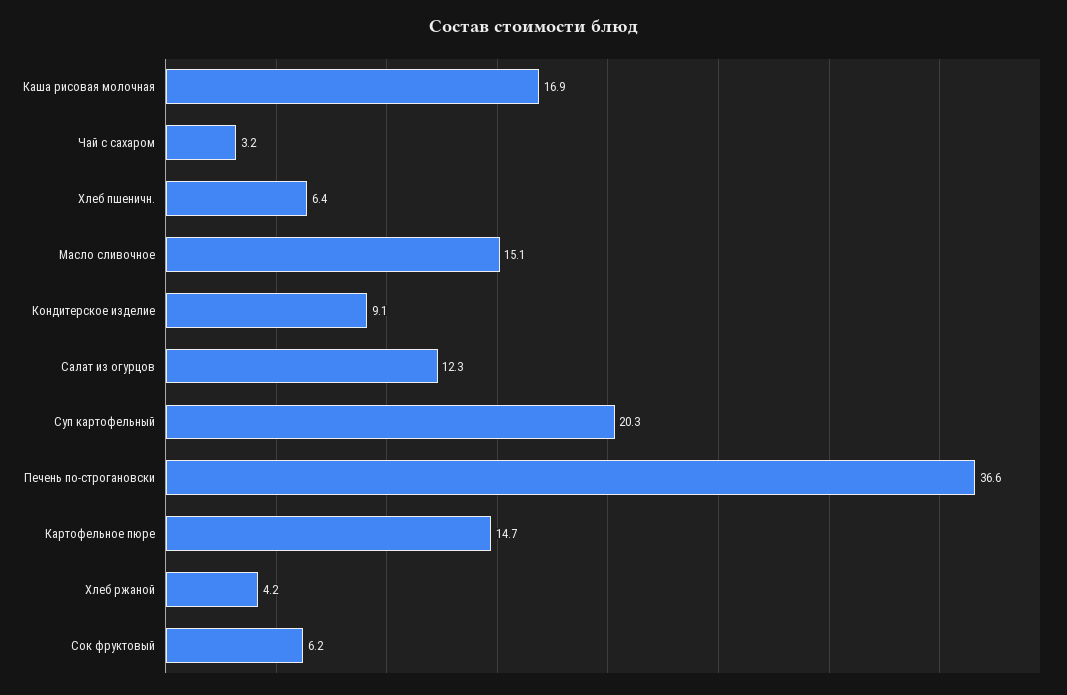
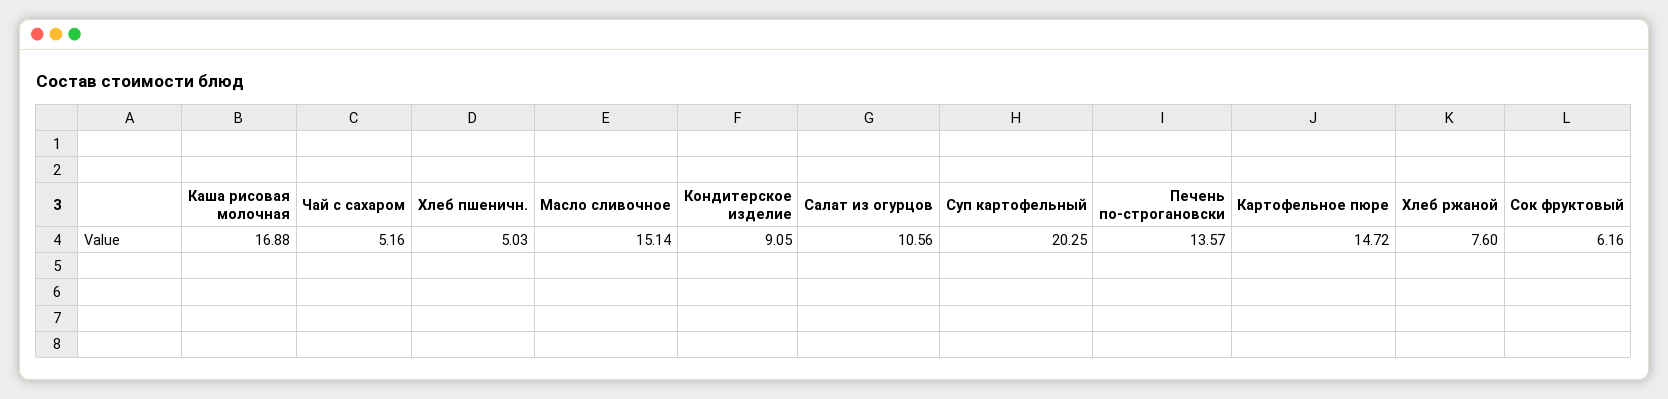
Чай с сахаром: 3.2 -> 5.16
Хлеб пшеничн.: 6.4 -> 5.03
Салат из огурцов: 12.3 -> 10.56
Печень по-строгановски: 36.6 -> 13.57
Хлеб ржаной: 4.2 -> 7.6

